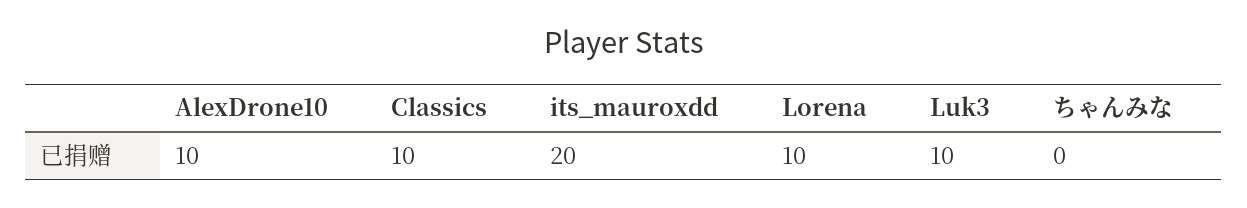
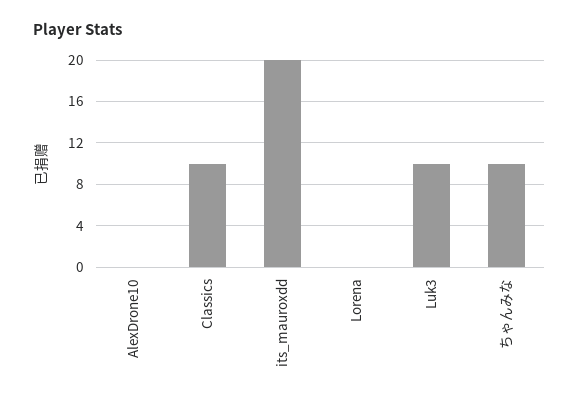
AlexDrone10: 10 -> 0
Lorena: 10 -> 0
ちゃんみな: 0 -> 10

